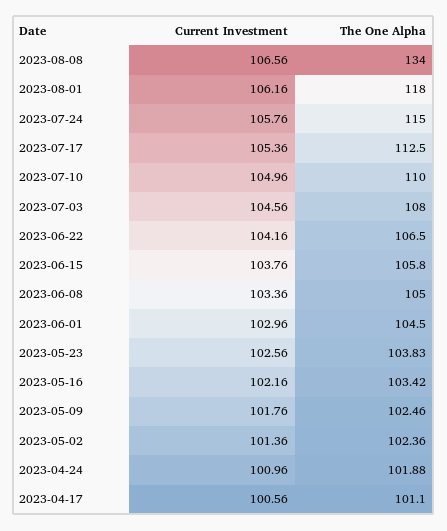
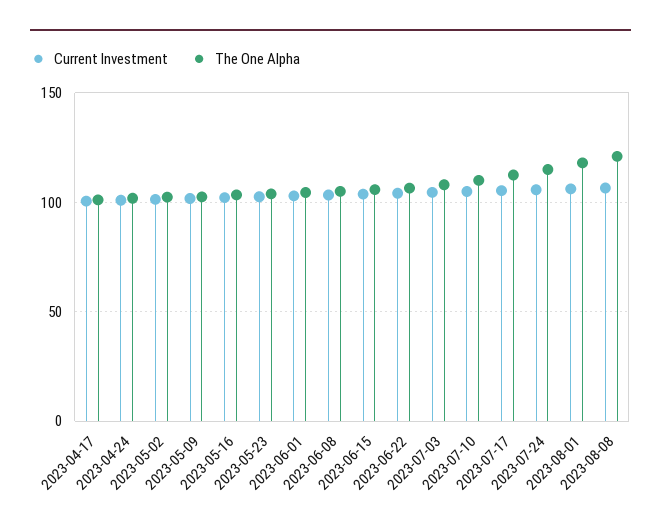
The One Alpha, 2023-08-08: 134 -> 120

